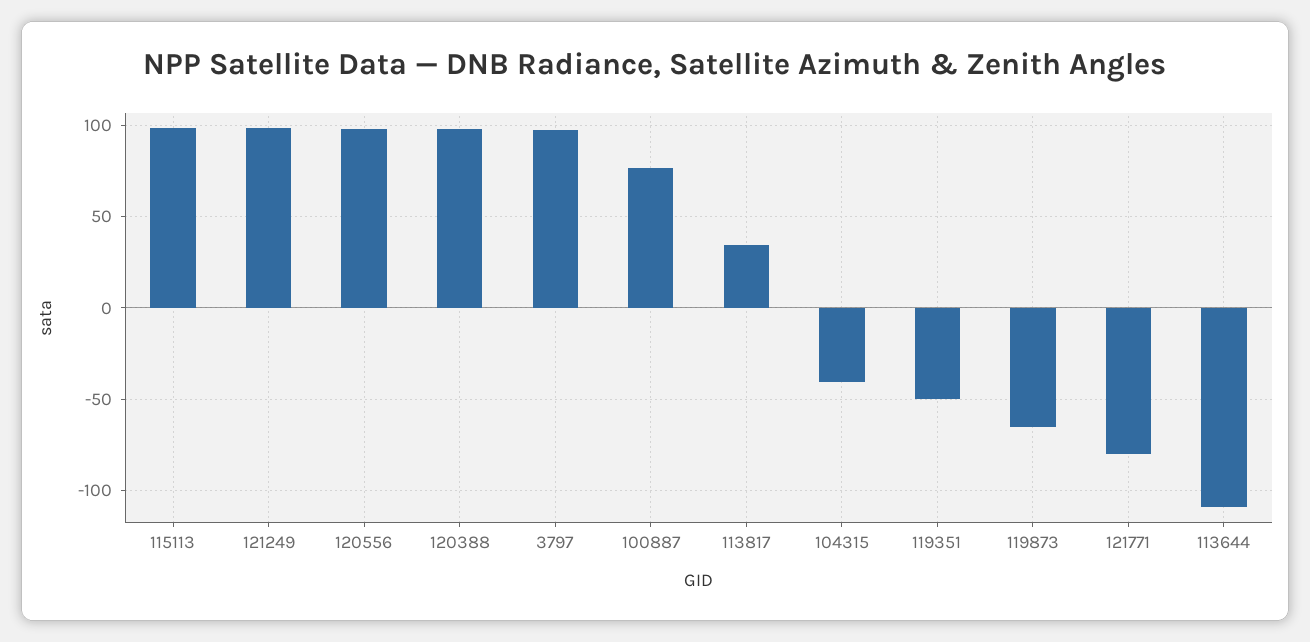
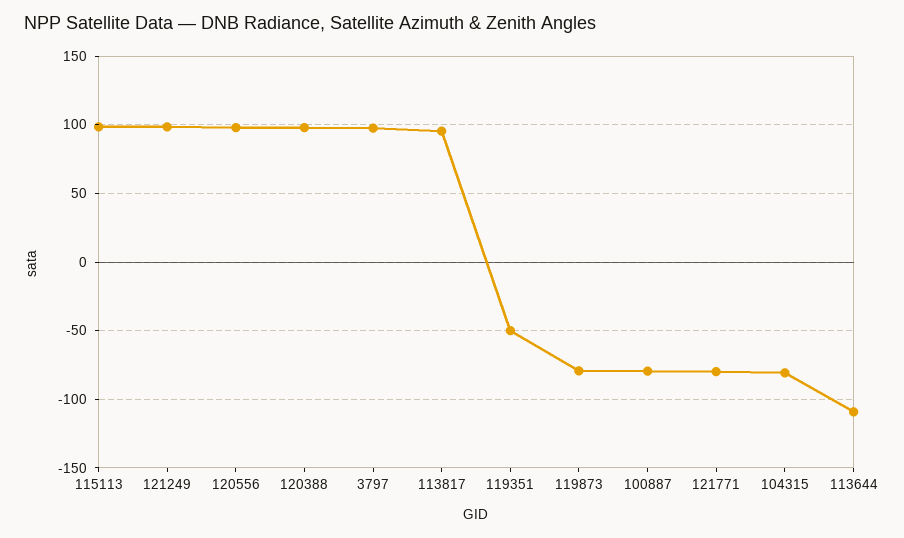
100887: 75 -> -80
113817: 35 -> 95
104315: -40 -> -80
119873: -65 -> -80

